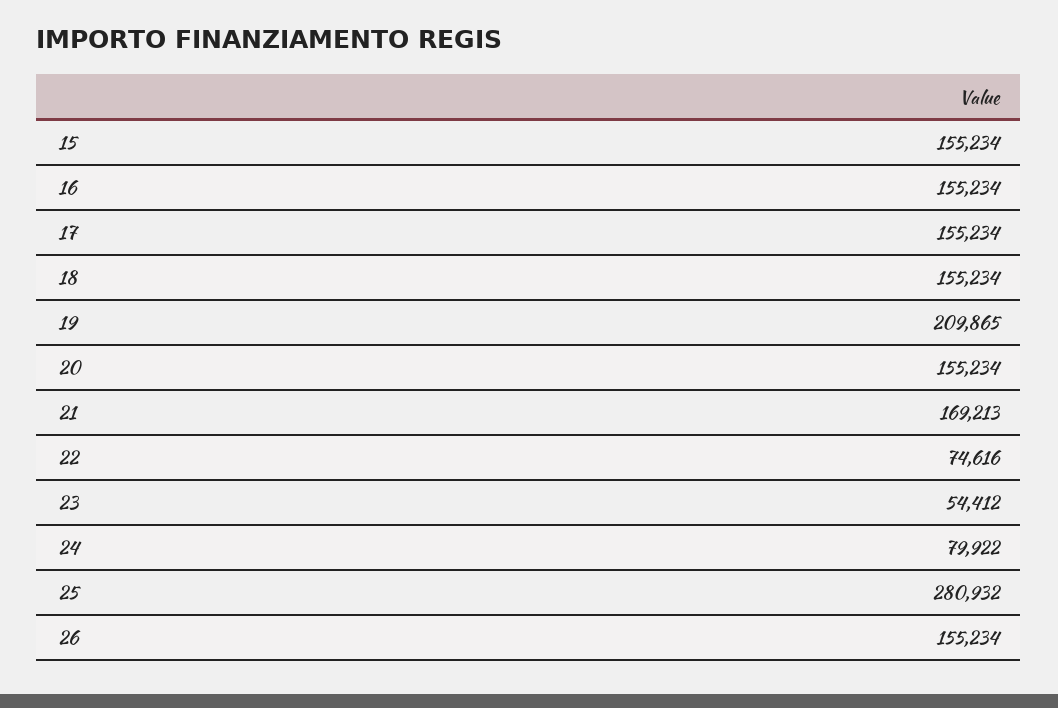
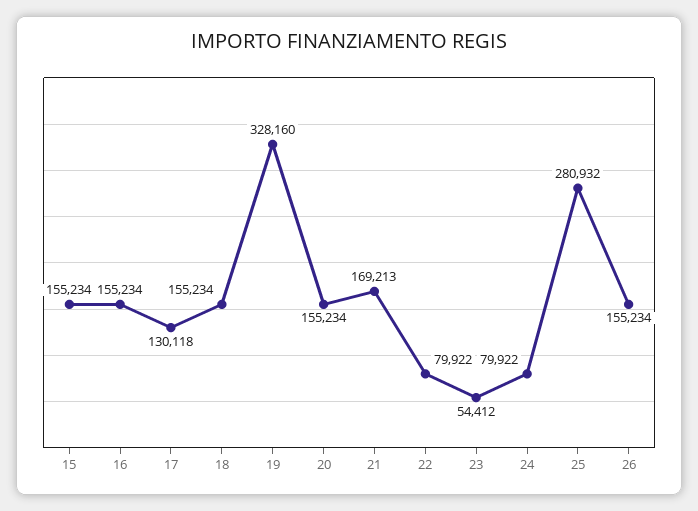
17: 155234 -> 130118
19: 209865 -> 328160
22: 74616 -> 79922

